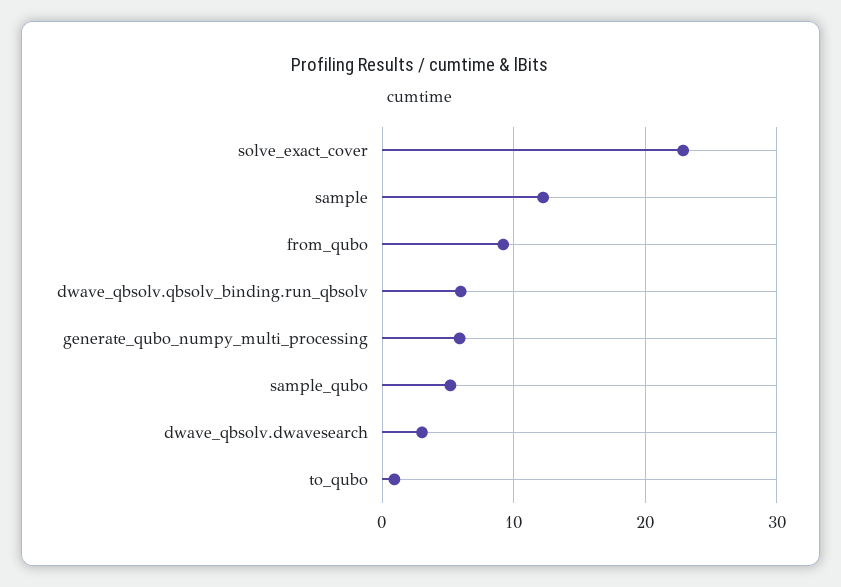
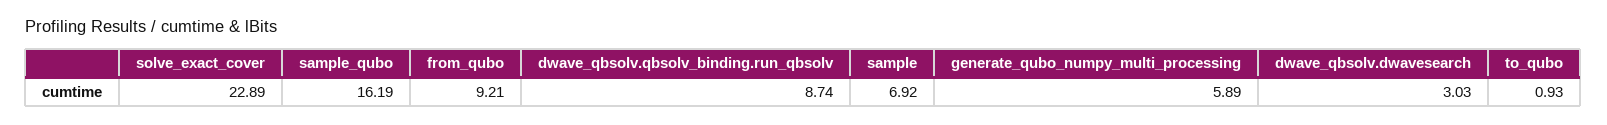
sample: 12 -> 6.92
dwave_qbsolv.qbsolv_binding.run_qbsolv: 6 -> 8.74
sample_qubo: 5 -> 16.19

